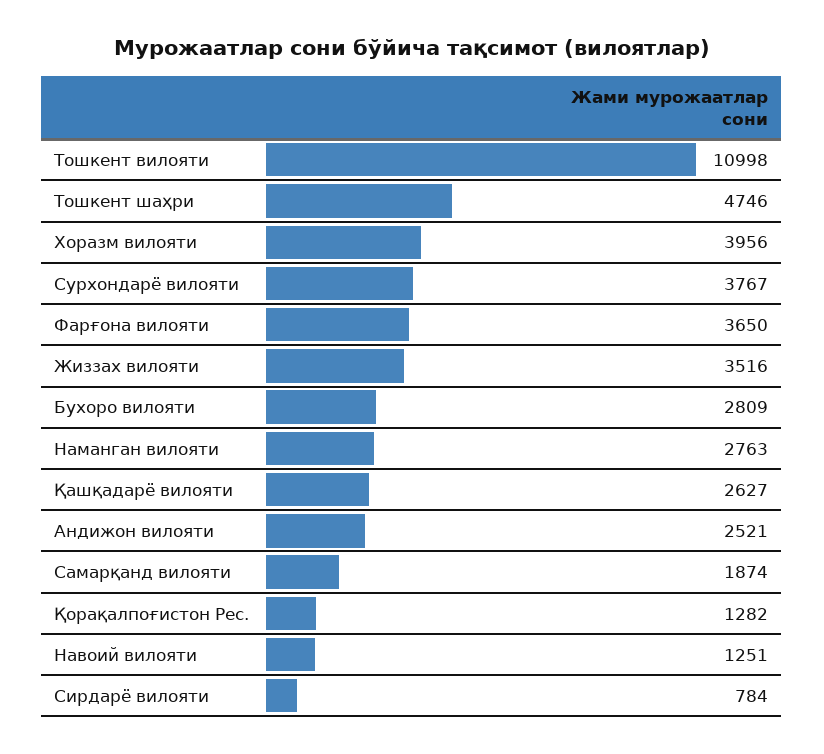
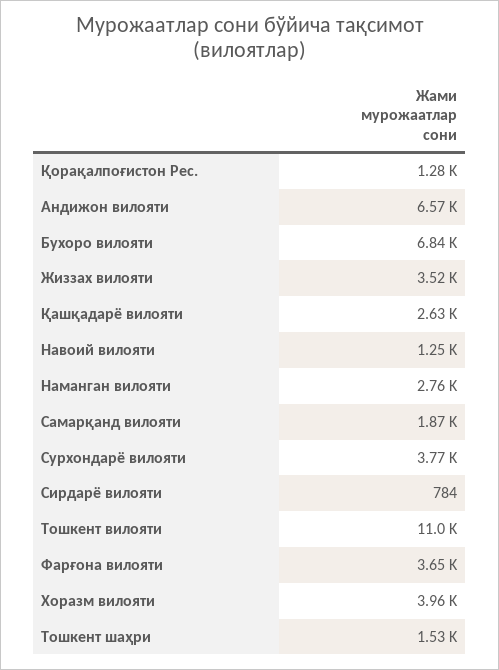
Тошкент шаҳри: 4746 -> 1530
Бухоро вилояти: 2809 -> 6840
Андижон вилояти: 2521 -> 6570

